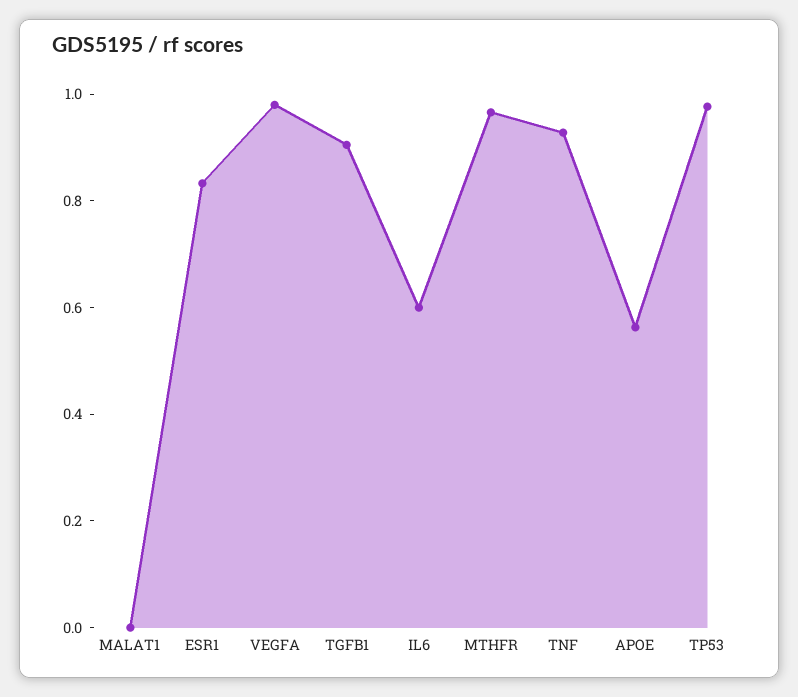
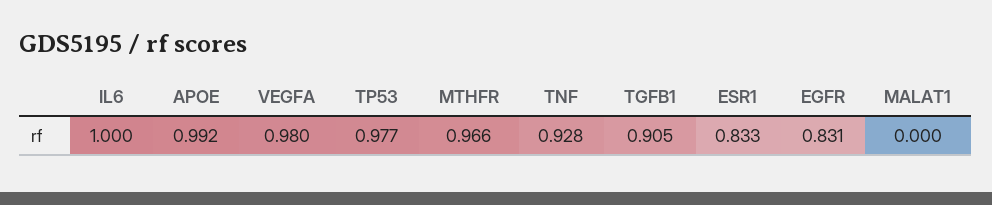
IL6: 0.6 -> 1
APOE: 0.55 -> 0.992
EGFR: none -> 0.831

